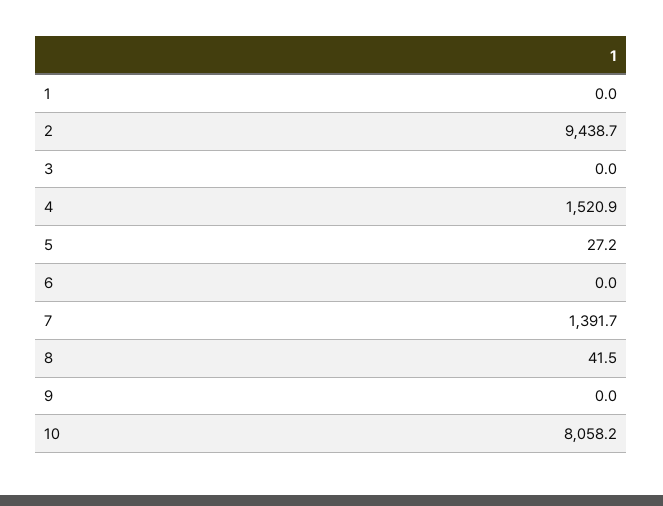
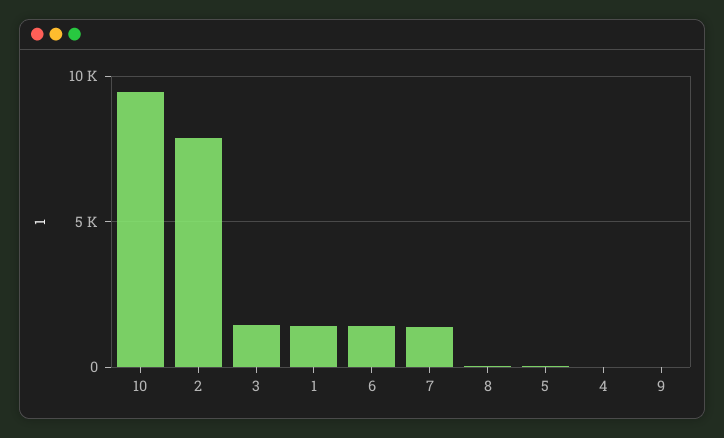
1: 0 -> 1500
2: 9438.7 -> 8000
3: 0 -> 1500
4: 1520.9 -> 0
6: 0 -> 1500
10: 8058.2 -> 9500

